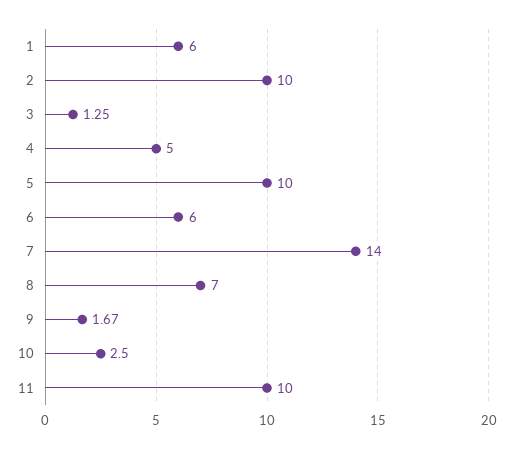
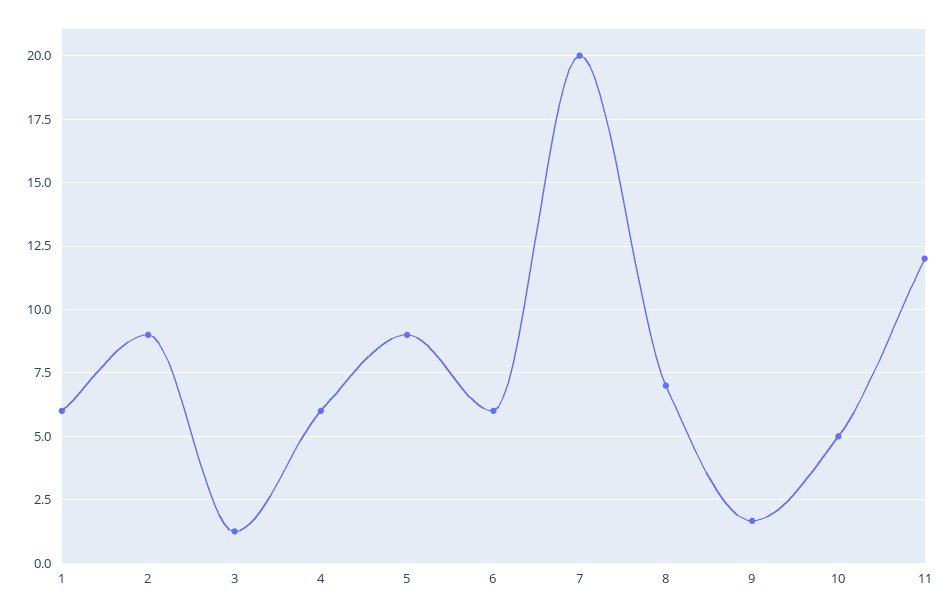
2: 10 -> 9
4: 5 -> 6
5: 10 -> 9
7: 14 -> 20
10: 2.5 -> 5
11: 10 -> 12

